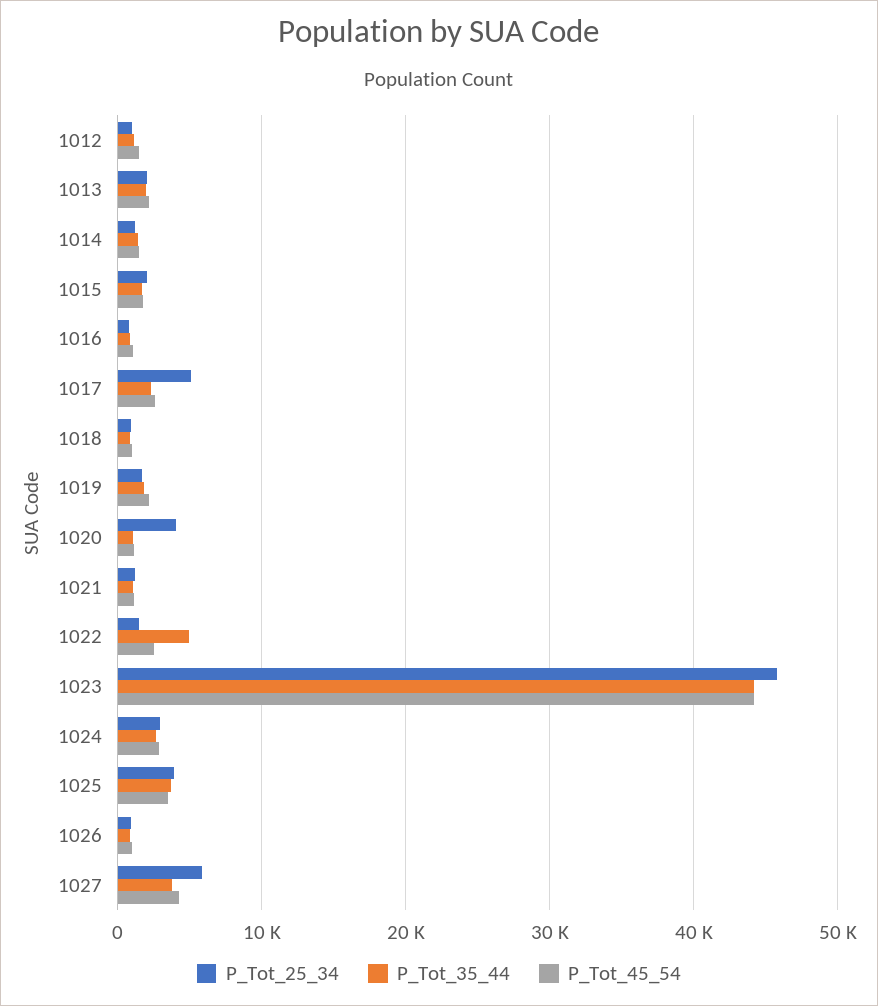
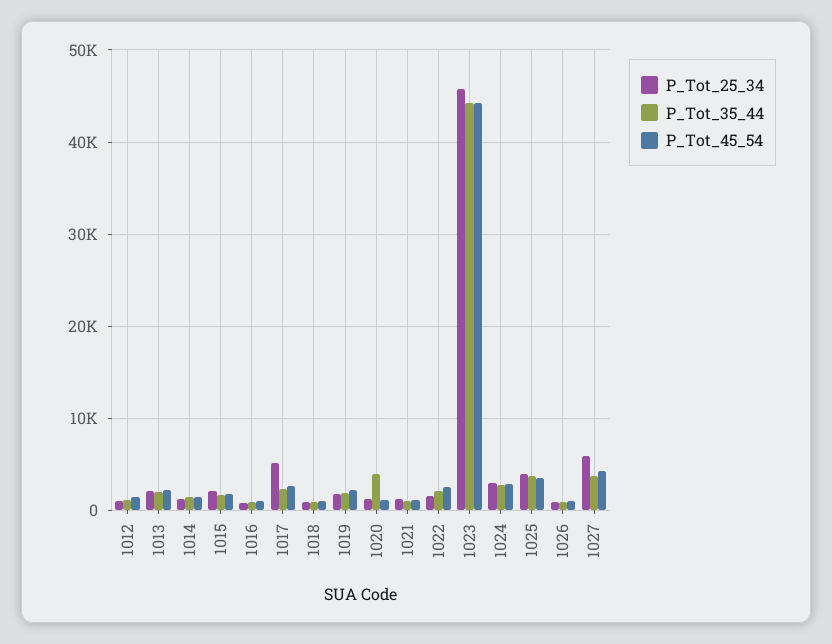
P_Tot_25_34, 1020: 4000 -> 1000
P_Tot_35_44, 1020: 1000 -> 4000
P_Tot_35_44, 1022: 5000 -> 2000

